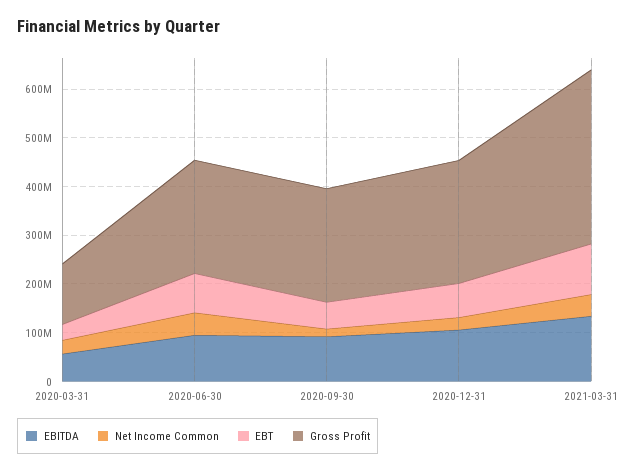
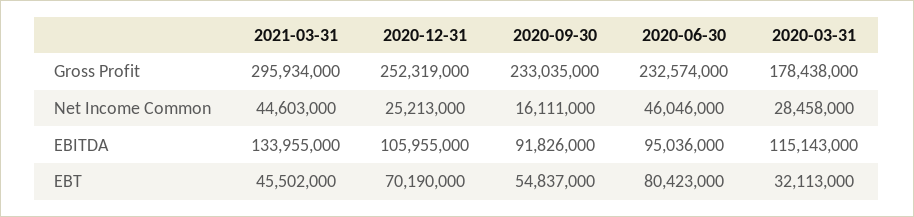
EBITDA, 2020-03-31: 60000000 -> 115143000
Gross Profit, 2020-03-31: 120000000 -> 178438000
EBT, 2021-03-31: 100000000 -> 45502000
Gross Profit, 2021-03-31: 360000000 -> 295934000

